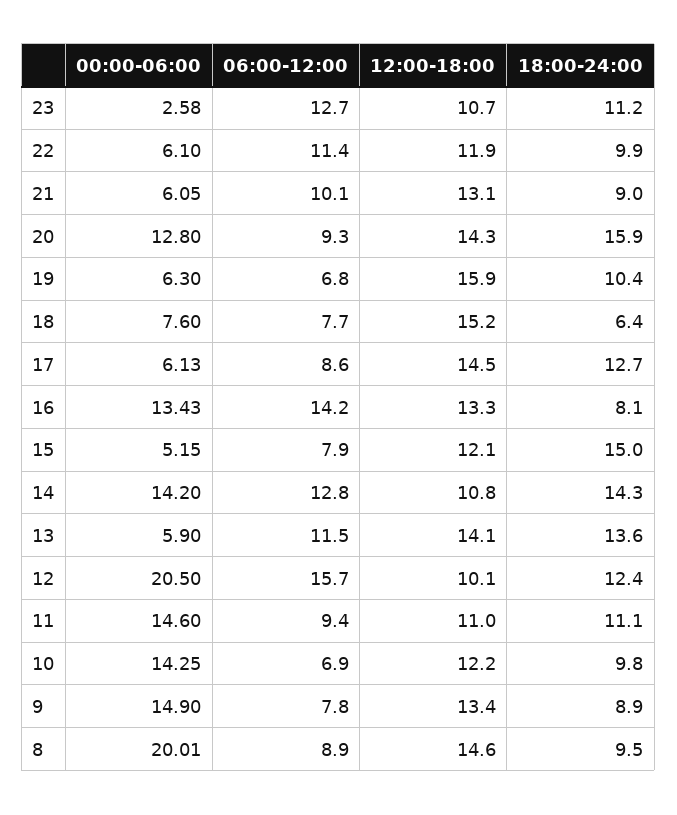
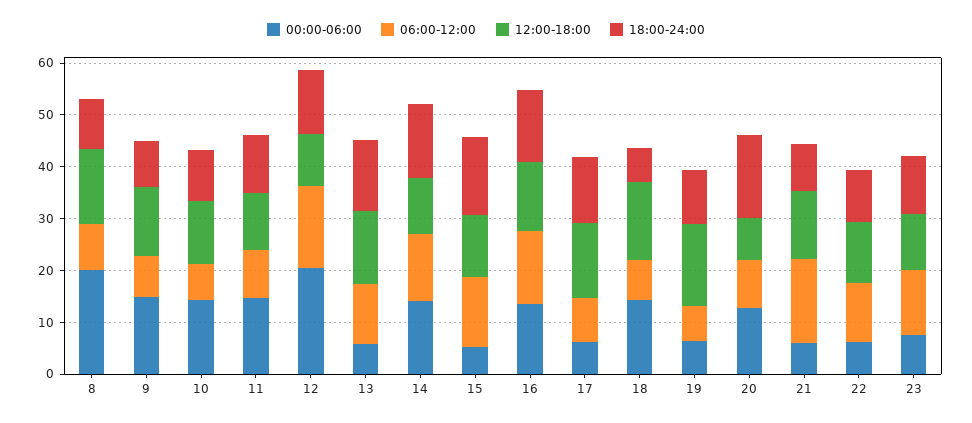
00:00-06:00, 23: 2.58 -> 8
06:00-12:00, 21: 10.1 -> 16
12:00-18:00, 20: 14.3 -> 8
00:00-06:00, 18: 7.6 -> 14
18:00-24:00, 16: 8.1 -> 14
06:00-12:00, 15: 7.9 -> 14

